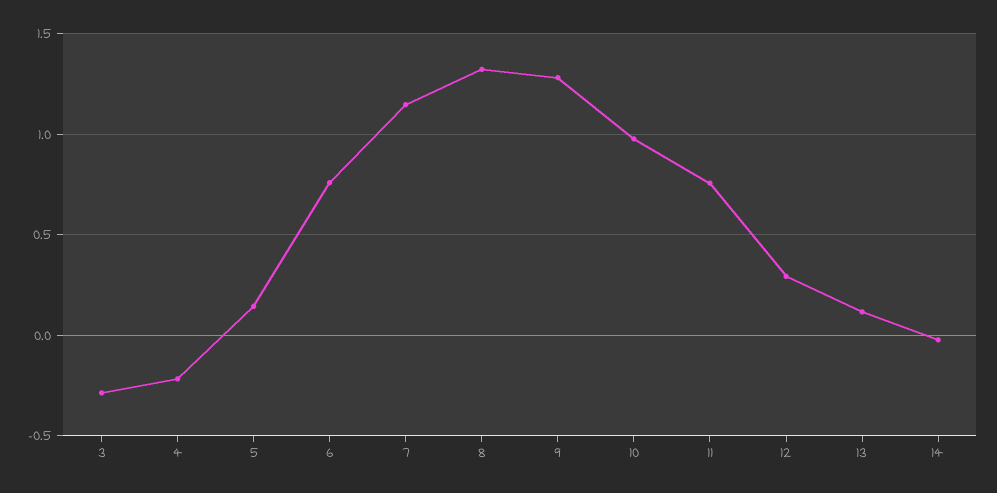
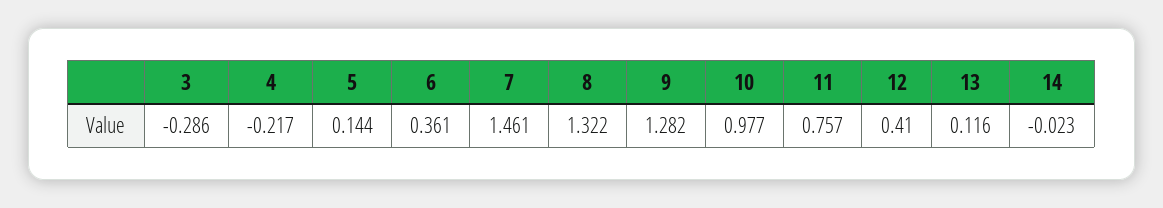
6: 0.75 -> 0.361
7: 1.15 -> 1.461
12: 0.3 -> 0.41

